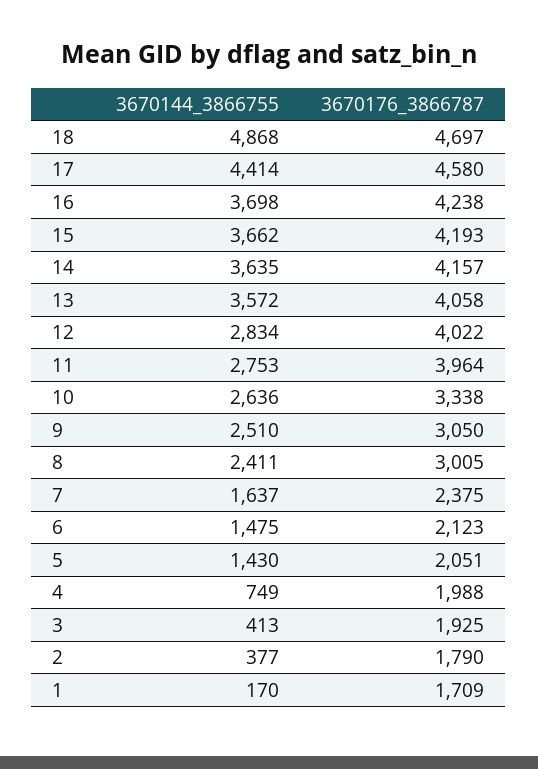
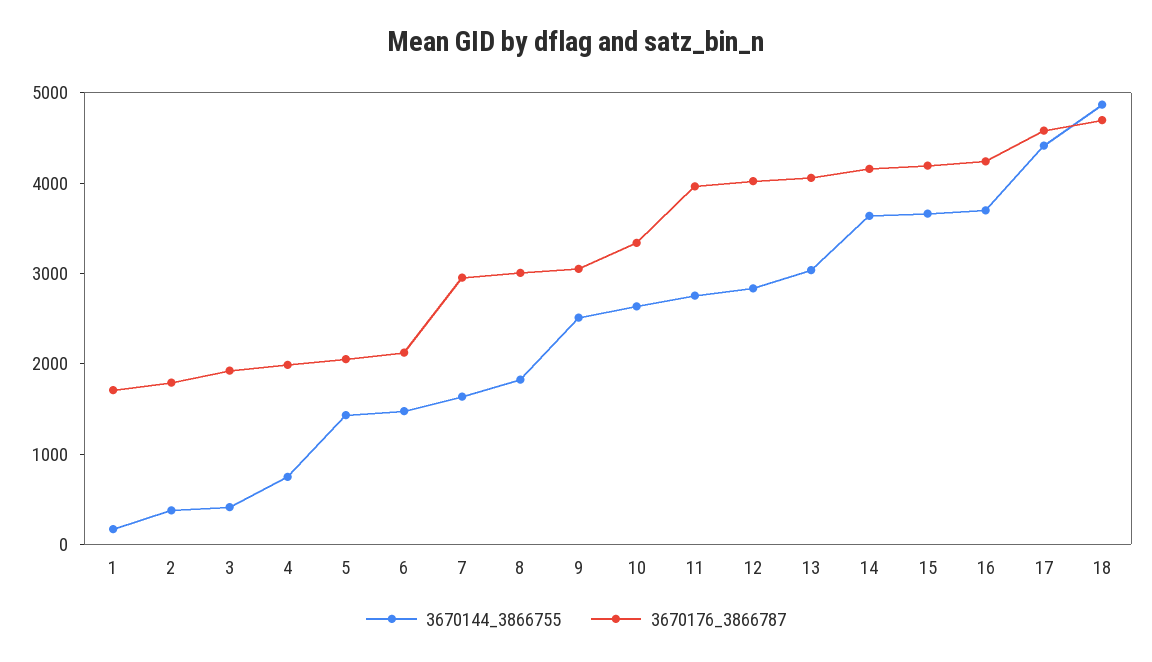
3670144_3866755, 13: 3572 -> 3000
3670144_3866755, 8: 2411 -> 1800
3670176_3866787, 7: 2375 -> 3000

